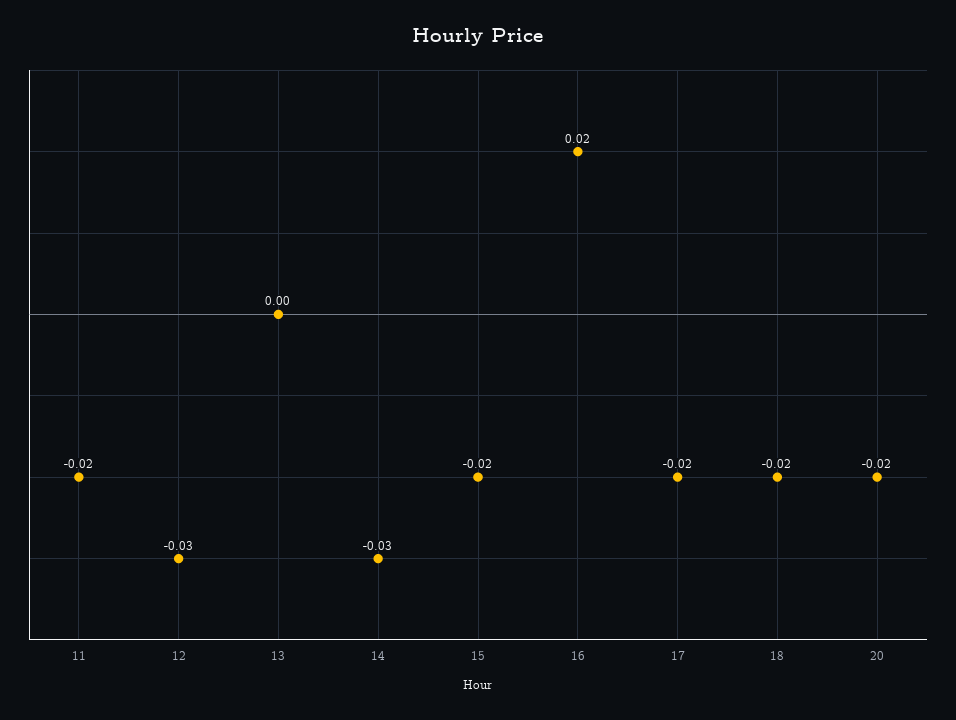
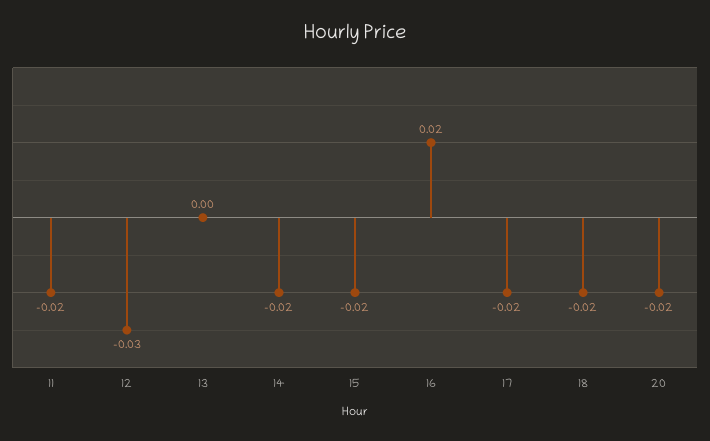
14: -0.03 -> -0.02

